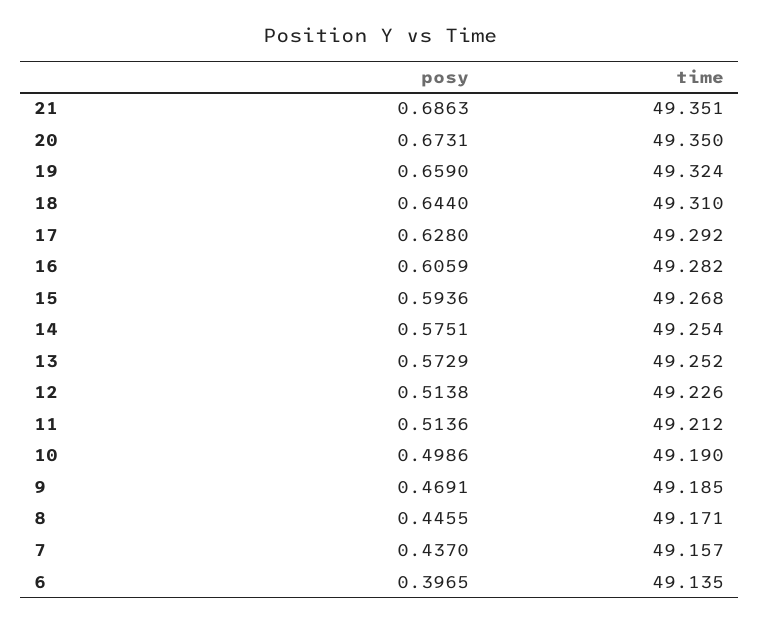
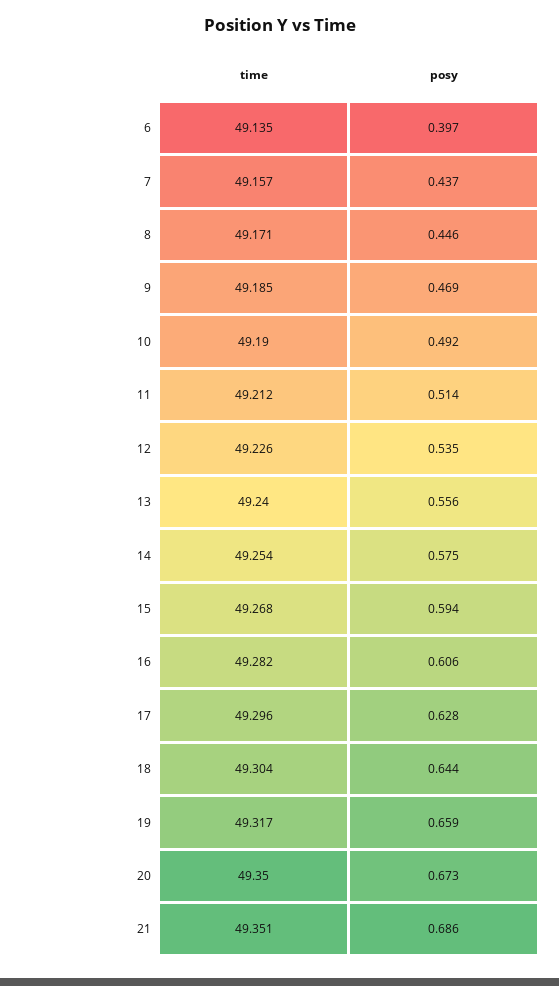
time, 19: 49.324 -> 49.317
time, 18: 49.31 -> 49.304
time, 17: 49.292 -> 49.296
posy, 13: 0.5729 -> 0.556
time, 13: 49.252 -> 49.24
posy, 12: 0.5138 -> 0.535
posy, 10: 0.4986 -> 0.492

